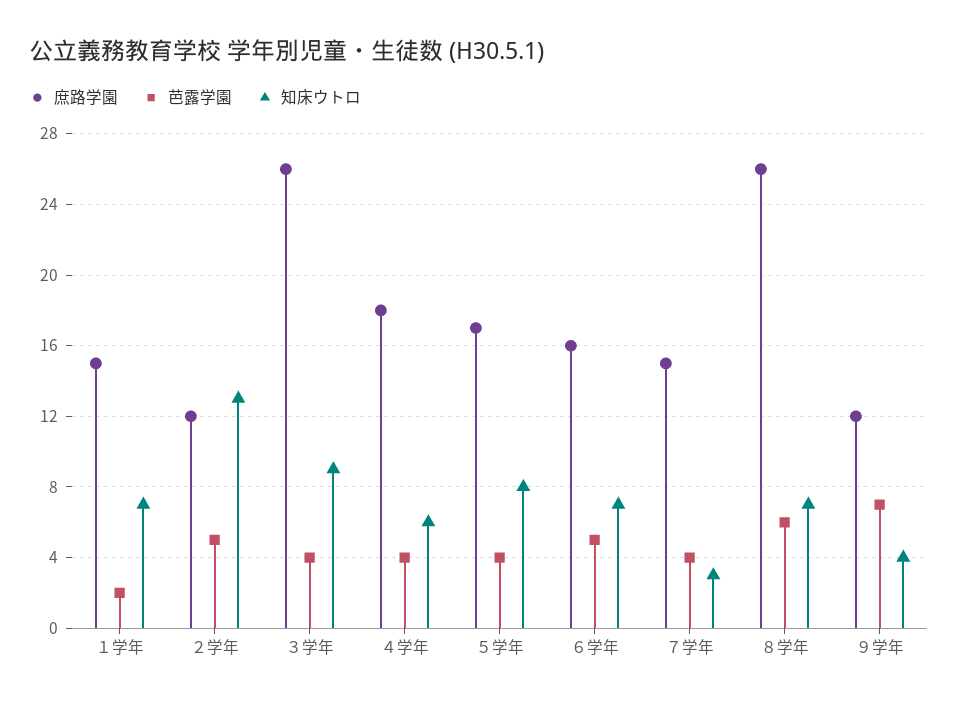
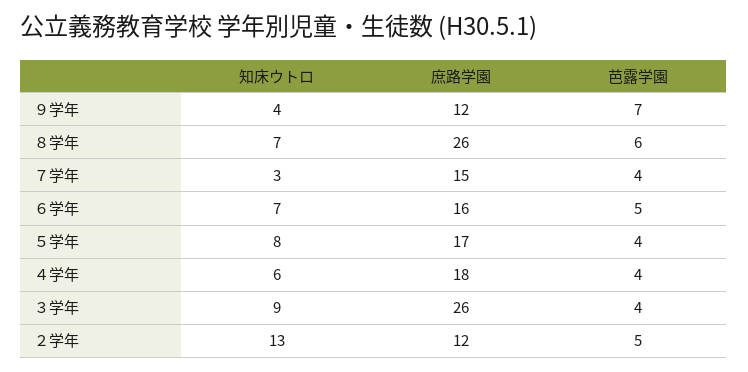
庶路学園, １学年: 15 -> none
芭露学園, １学年: 2 -> none
知床ウトロ, １学年: 7 -> none

